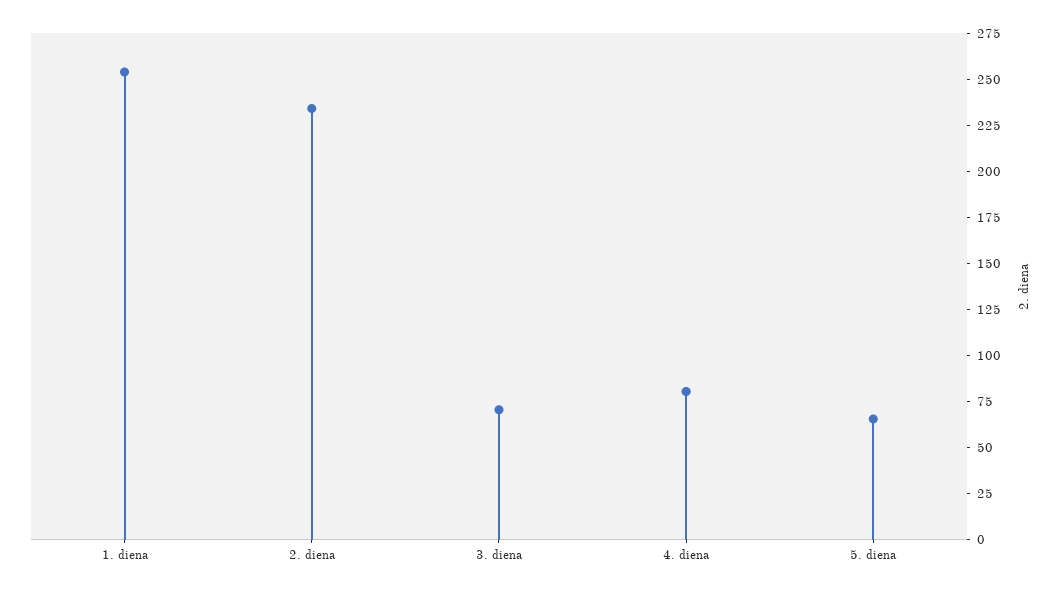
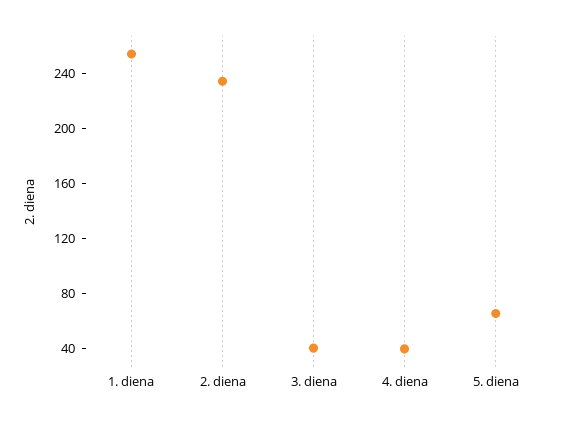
3. diena: 70 -> 40
4. diena: 80 -> 40

